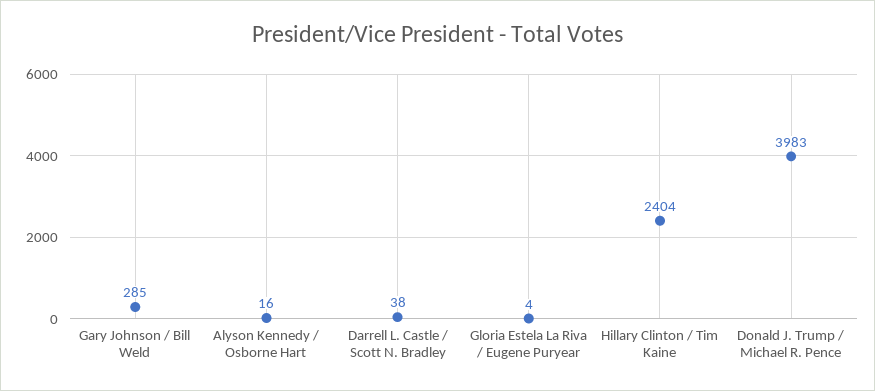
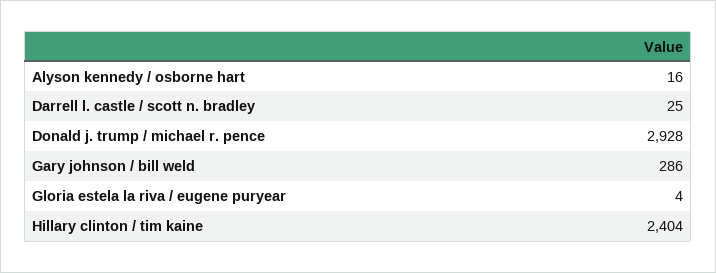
Gary Johnson / Bill Weld: 285 -> 286
Darrell L. Castle / Scott N. Bradley: 38 -> 25
Donald J. Trump / Michael R. Pence: 3983 -> 2928

